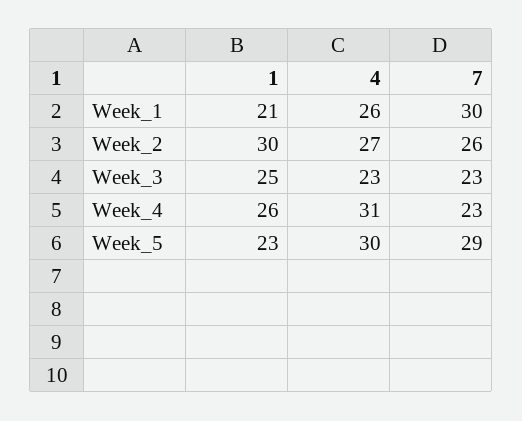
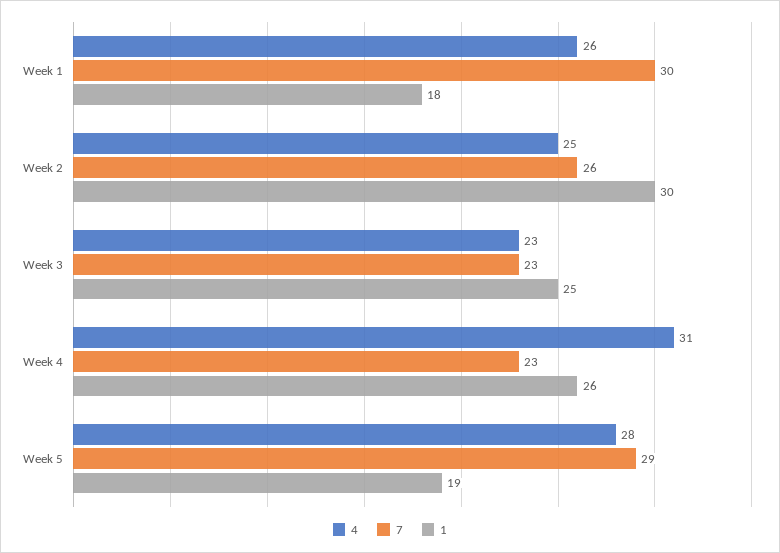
1, Week_1: 21 -> 18
4, Week_2: 27 -> 25
1, Week_5: 23 -> 19
4, Week_5: 30 -> 28

